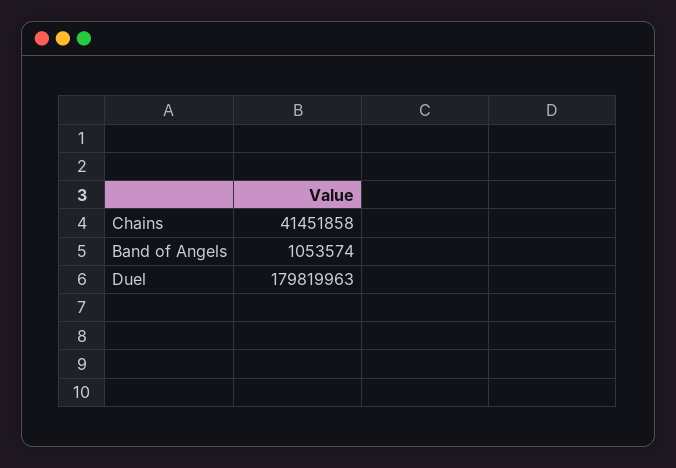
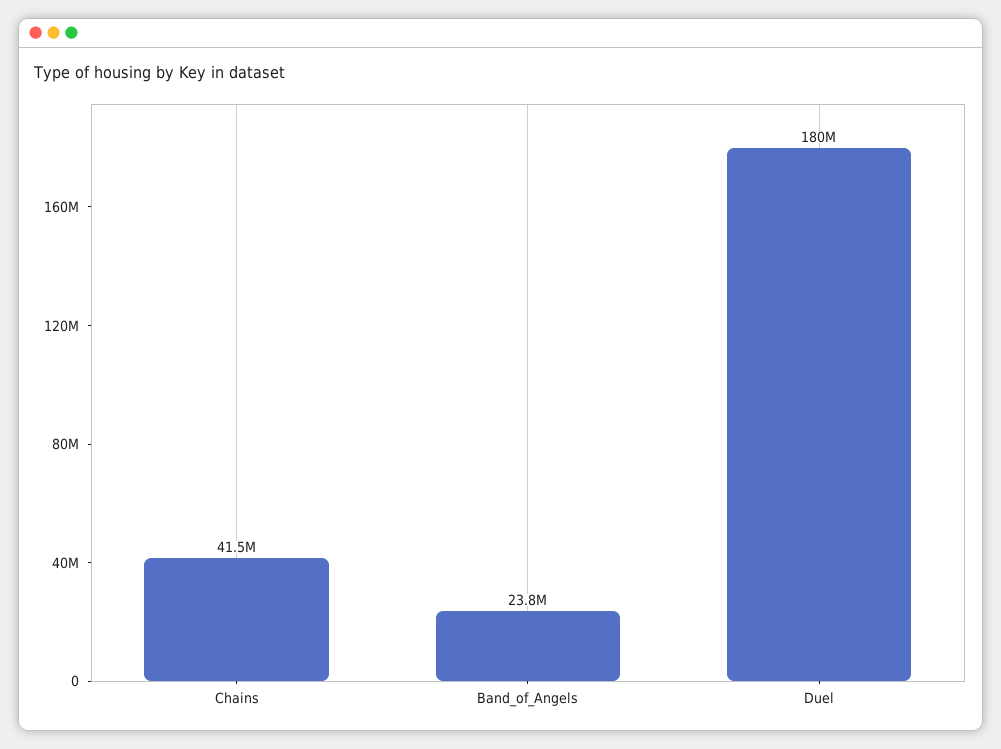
Band of Angels: 1053574 -> 23800000

